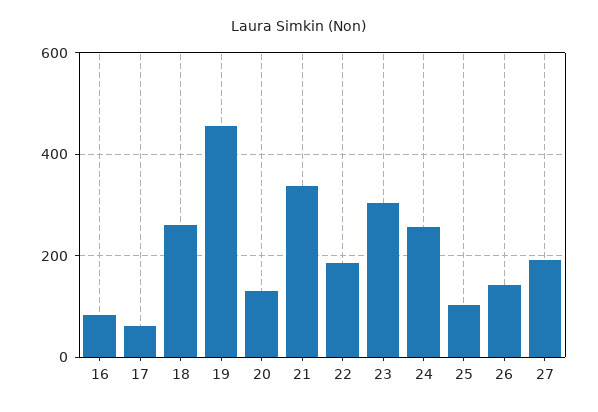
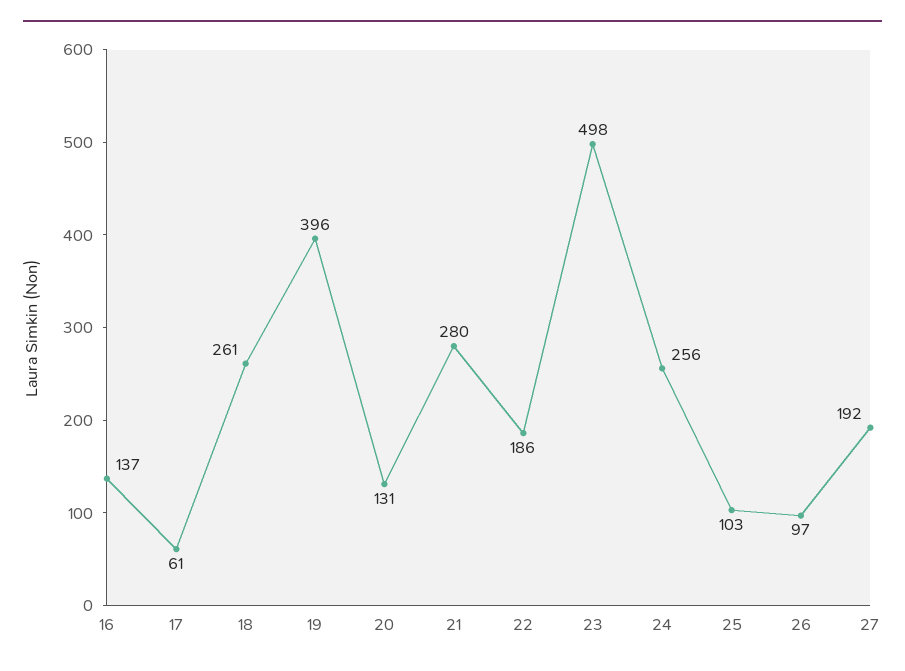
16: 80 -> 137
19: 460 -> 396
21: 340 -> 280
23: 300 -> 498
26: 140 -> 97

